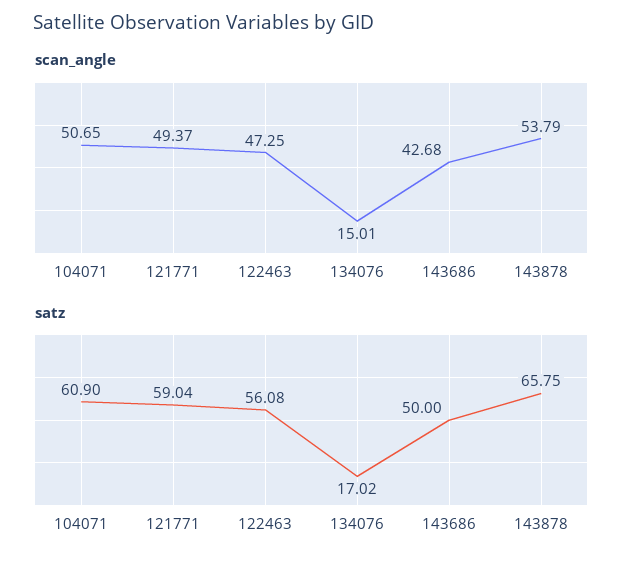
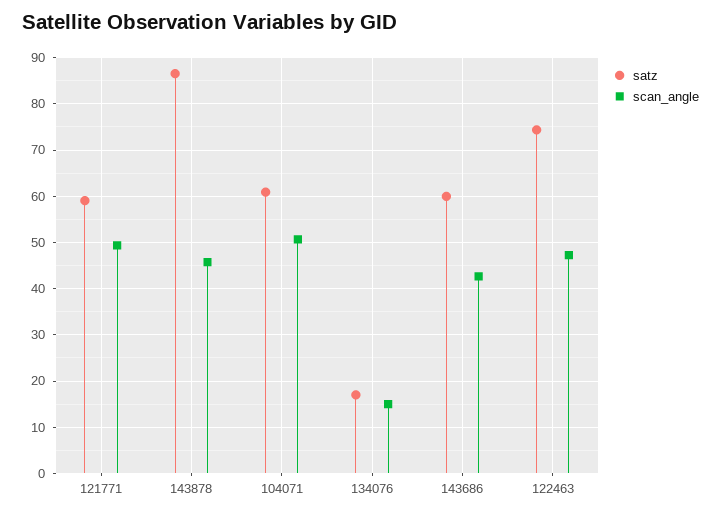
scan_angle, 143878: 53.79 -> 46
satz, 122463: 56.08 -> 74
satz, 143686: 50 -> 60
satz, 143878: 65.75 -> 86

